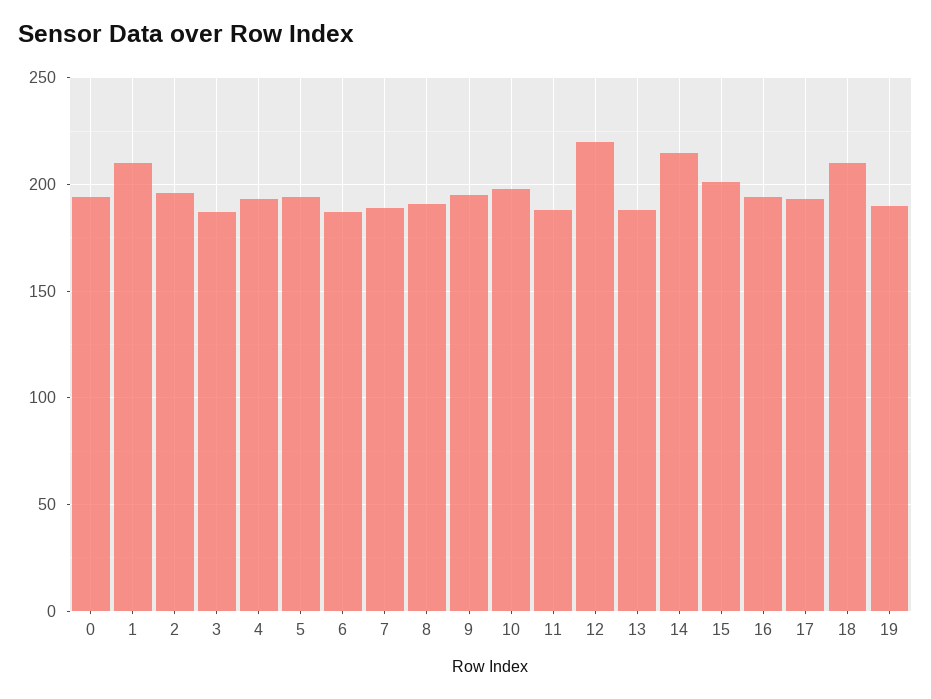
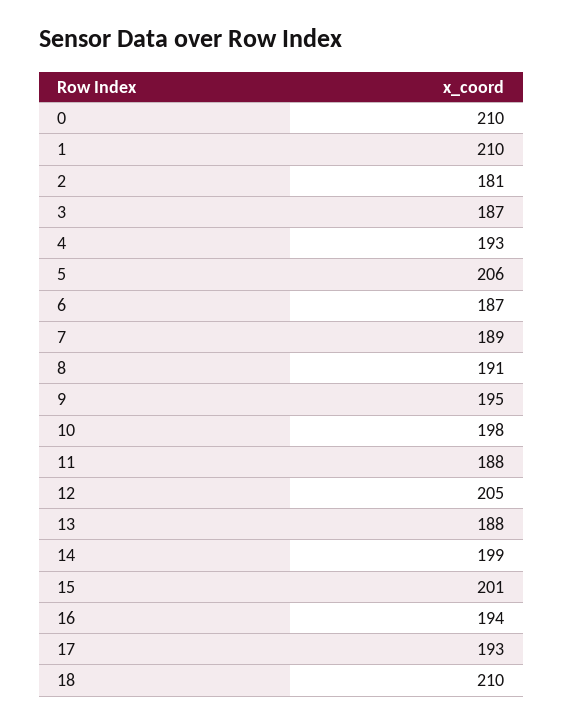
0: 195 -> 210
2: 195 -> 181
5: 195 -> 206
12: 220 -> 205
14: 215 -> 199
19: 190 -> none

